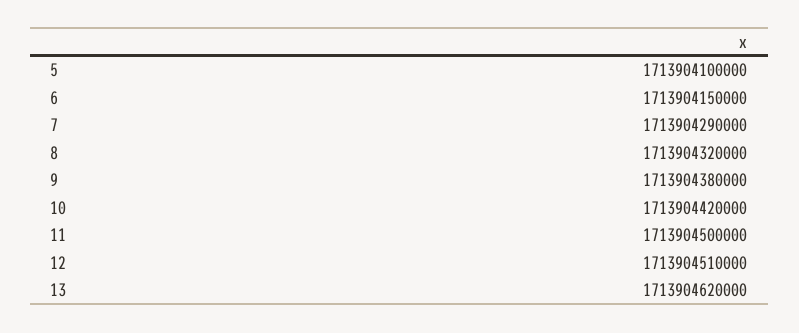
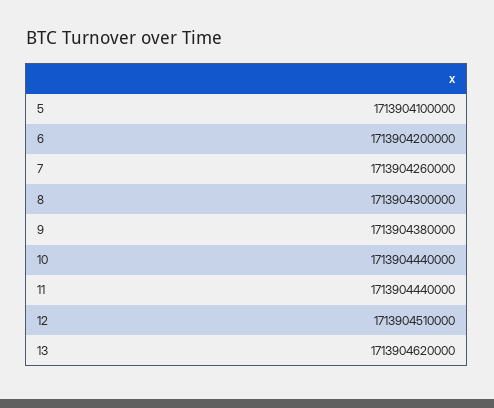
6: 1713904150000 -> 1713904200000
7: 1713904290000 -> 1713904260000
8: 1713904320000 -> 1713904300000
10: 1713904420000 -> 1713904440000
11: 1713904500000 -> 1713904440000

